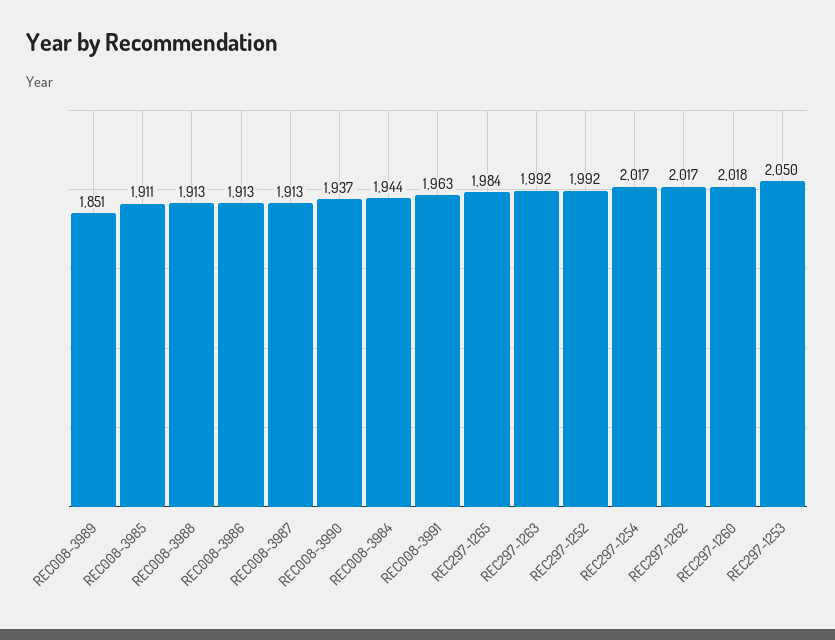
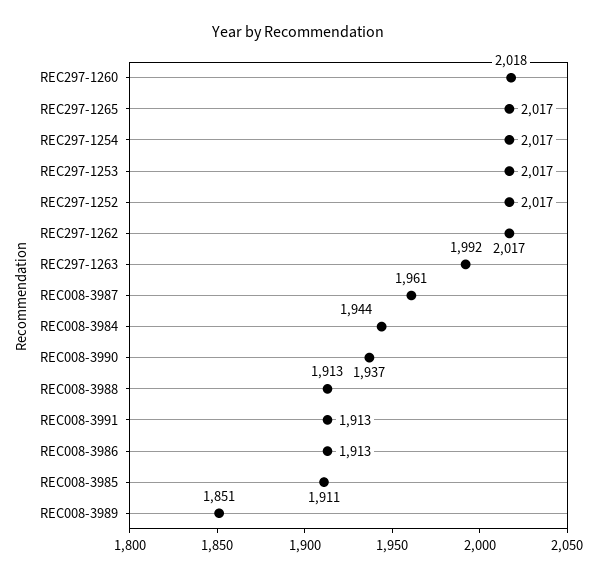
REC008-3987: 1913 -> 1961
REC008-3991: 1963 -> 1913
REC297-1265: 1984 -> 2017
REC297-1252: 1992 -> 2017
REC297-1253: 2050 -> 2017

